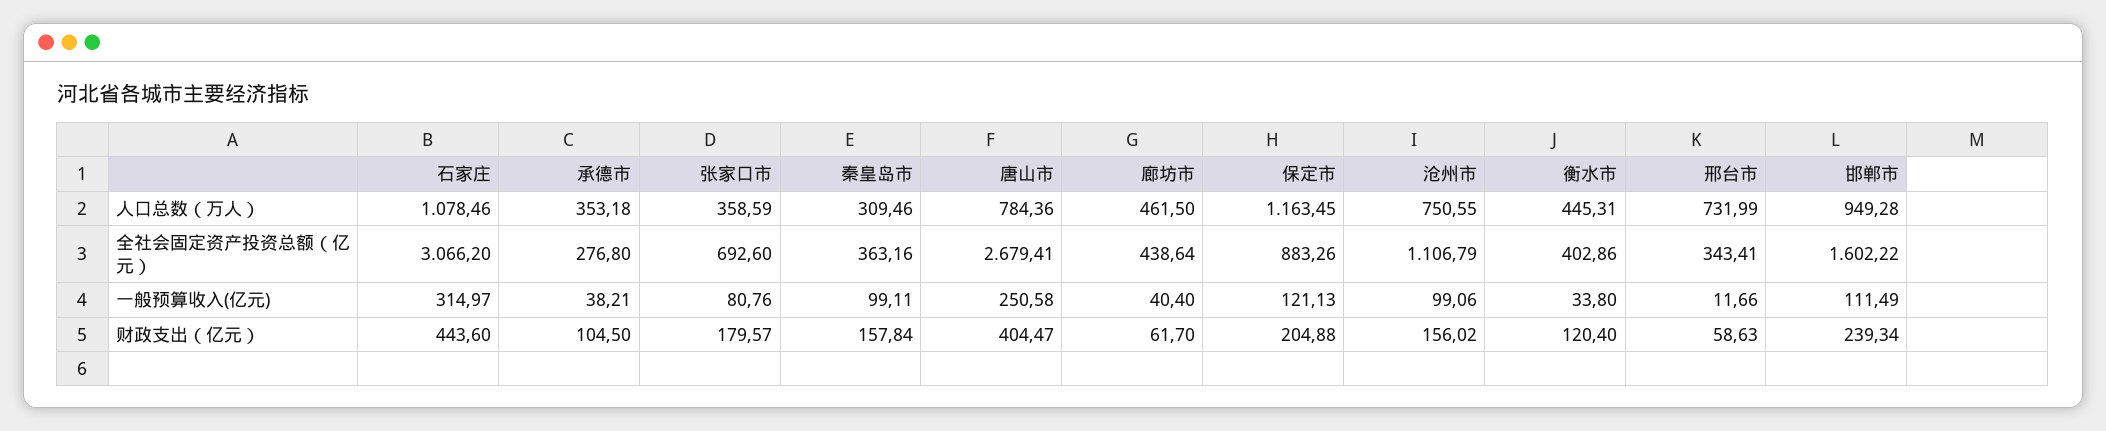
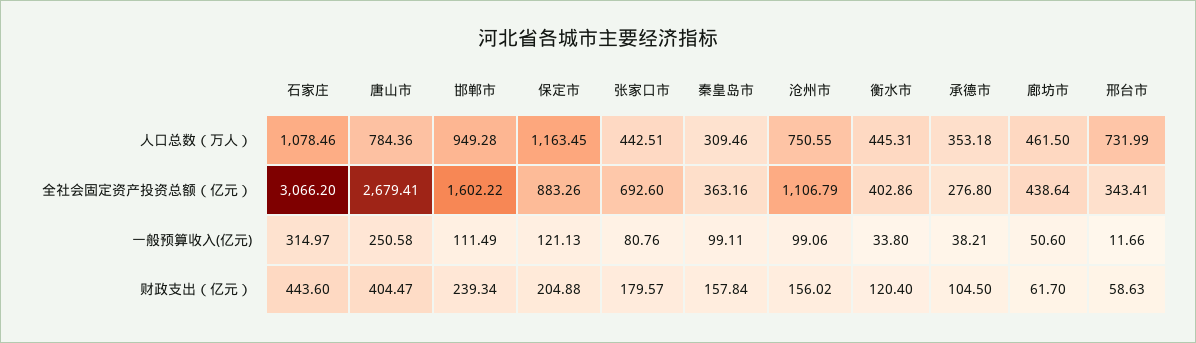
张家口市, 人口总数（万人）: 358.59 -> 442.51
廊坊市, 一般预算收入(亿元): 40.4 -> 50.6

